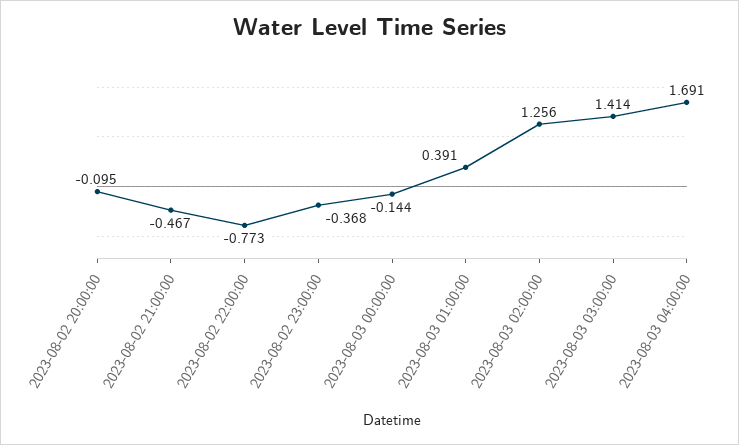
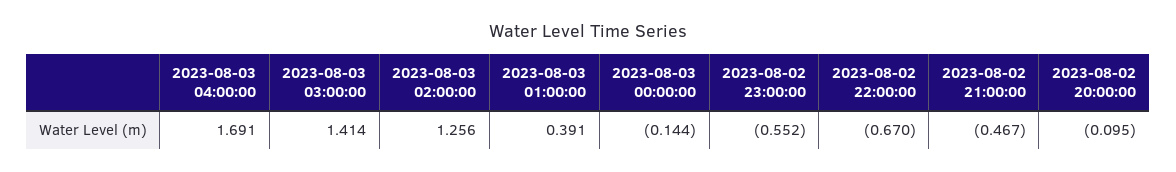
2023-08-02 22:00:00: -0.773 -> -0.67
2023-08-02 23:00:00: -0.368 -> -0.552

